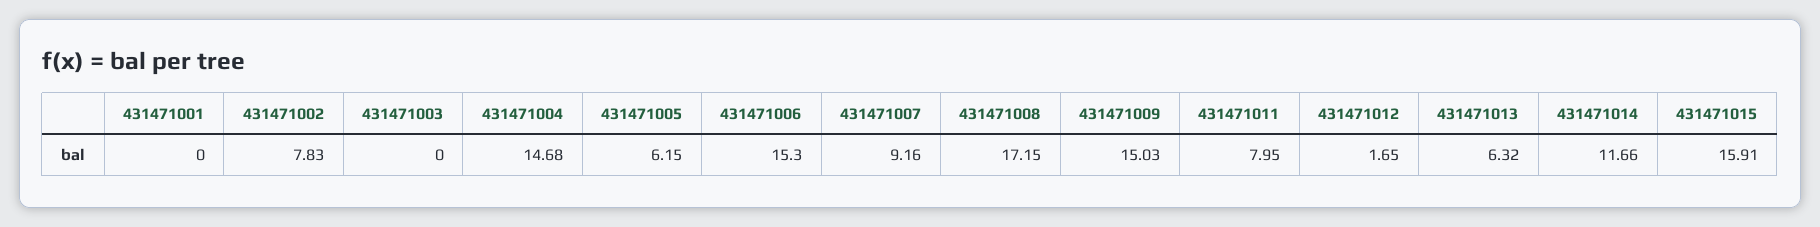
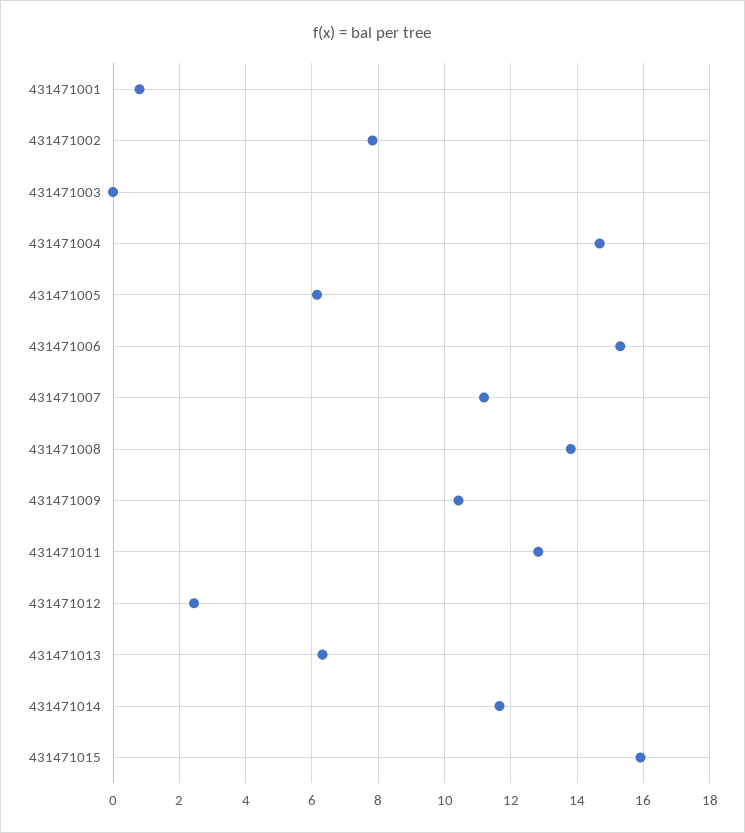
431471001: 0 -> 0.8
431471007: 9.16 -> 11.2
431471008: 17.15 -> 13.8
431471009: 15.03 -> 10.4
431471011: 7.95 -> 12.8
431471012: 1.65 -> 2.4

